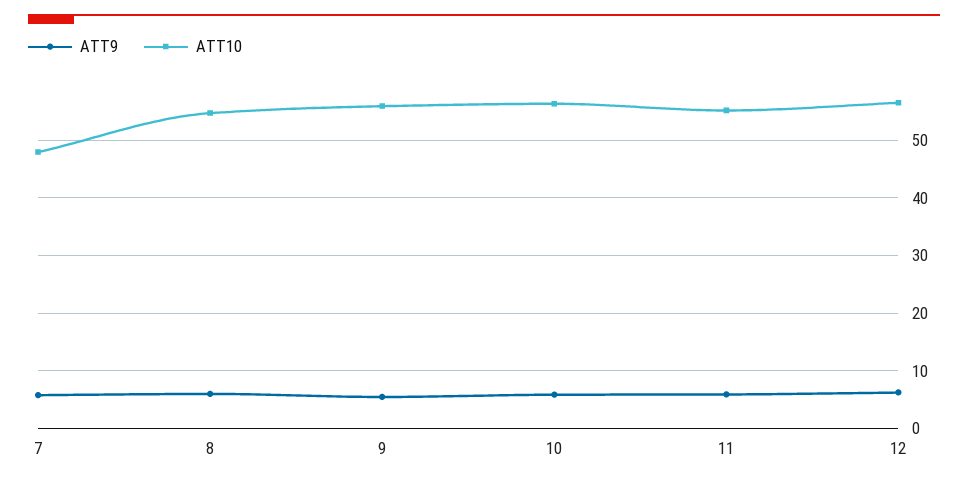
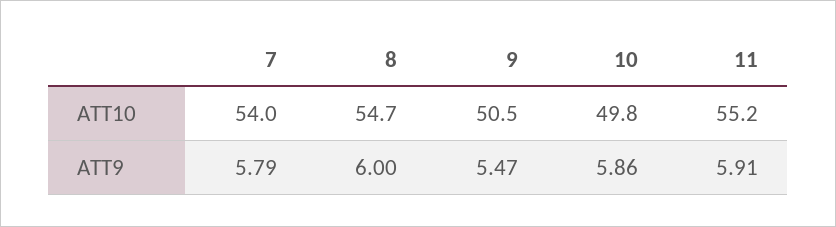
ATT10, 7: 48 -> 54
ATT10, 9: 56 -> 50.5
ATT10, 10: 56 -> 49.8
ATT9, 12: 6 -> none
ATT10, 12: 56 -> none

